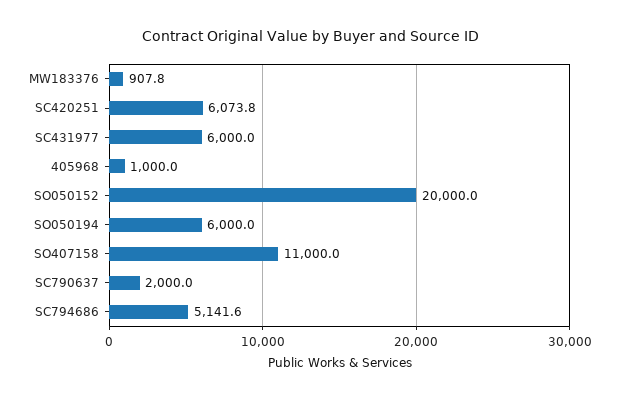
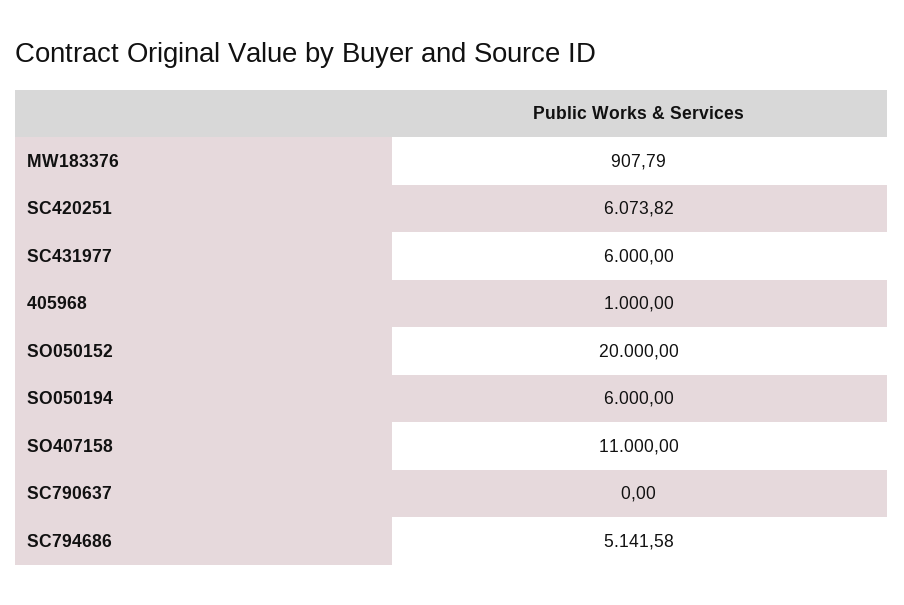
SC790637: 2000 -> 0

